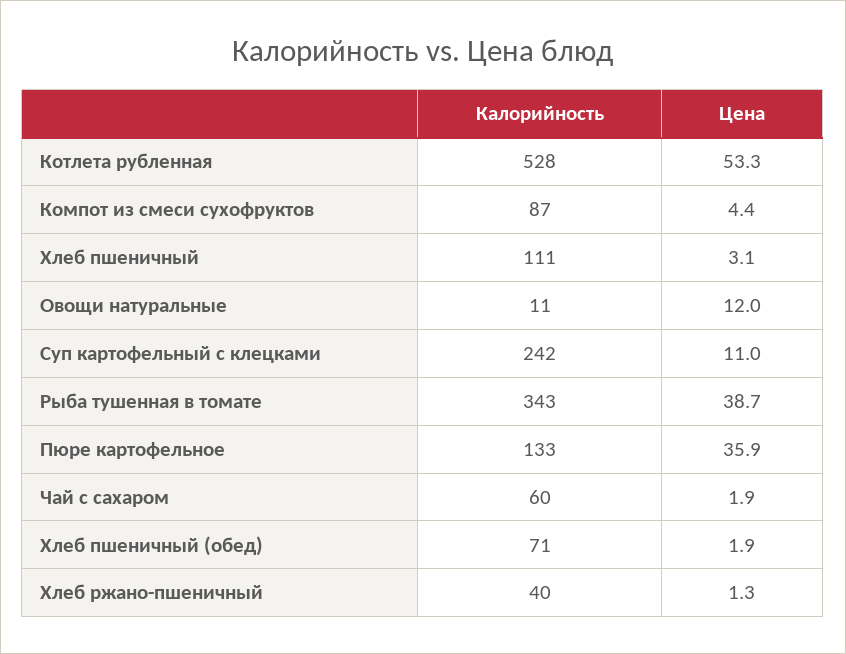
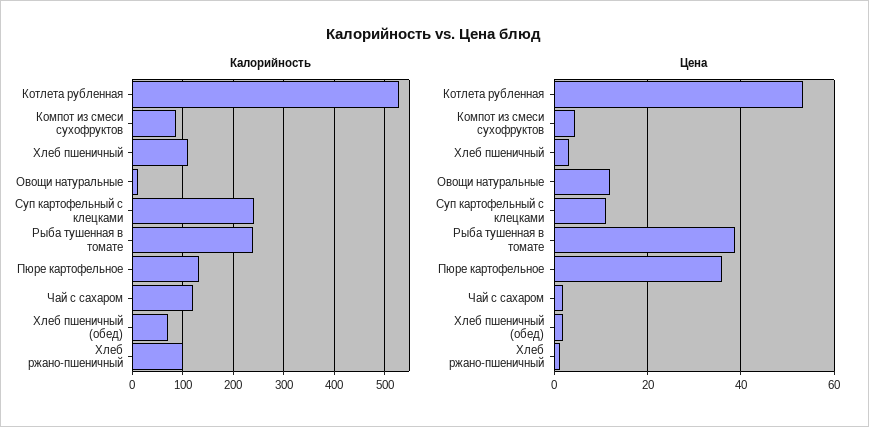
Калорийность, Рыба тушенная в томате: 343 -> 240
Калорийность, Чай с сахаром: 60 -> 120
Калорийность, Хлеб ржано-пшеничный: 40 -> 100

